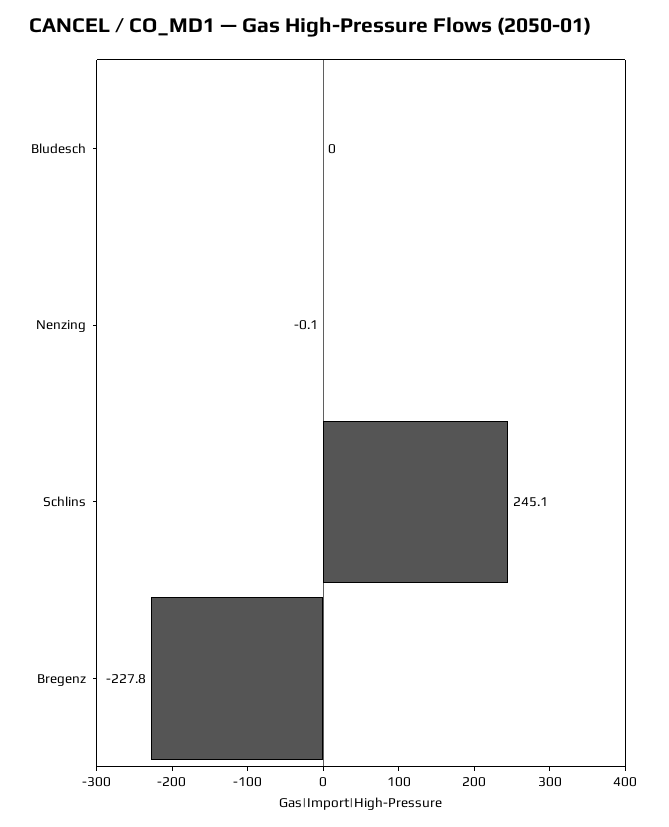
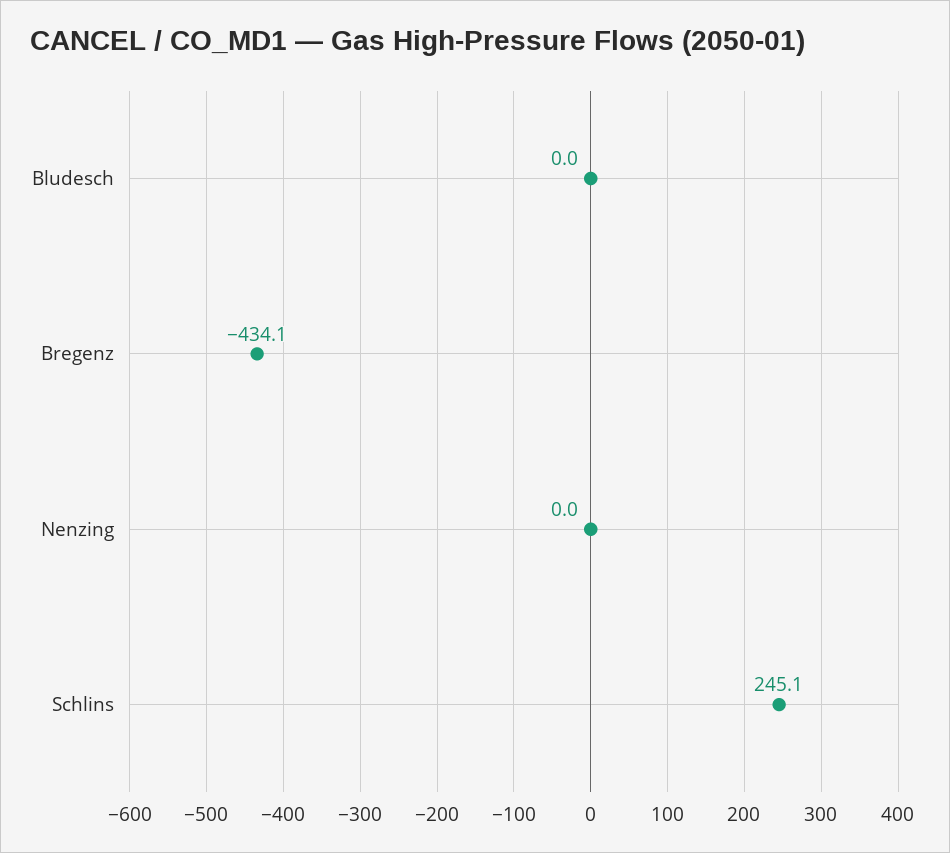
Nenzing: -0.1 -> 0
Bregenz: -227.8 -> -434.1

